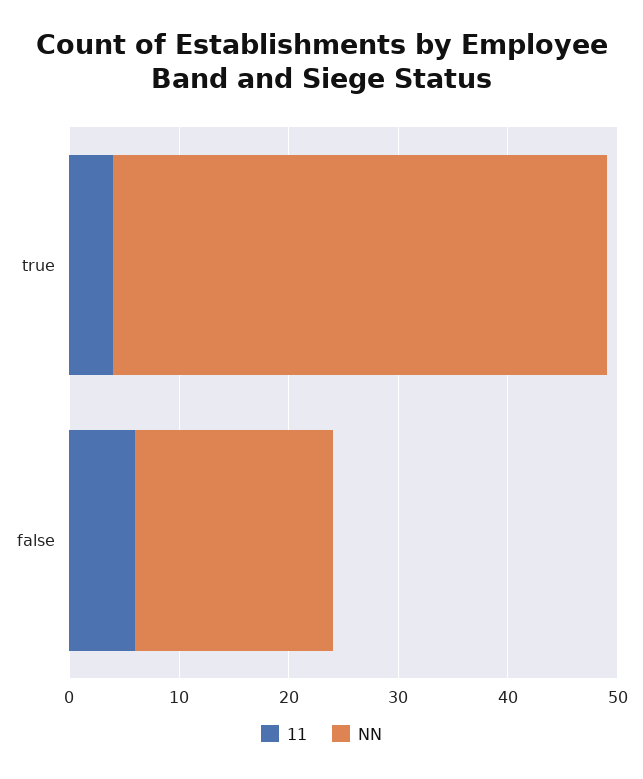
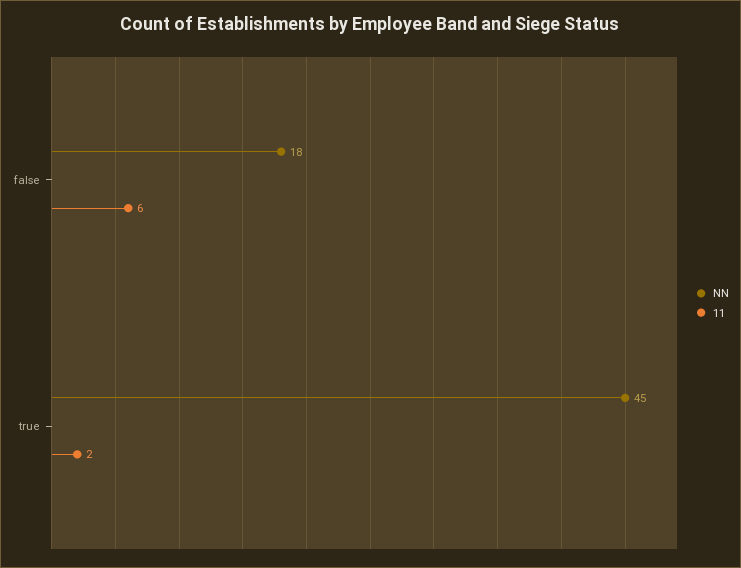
11, true: 4 -> 2

